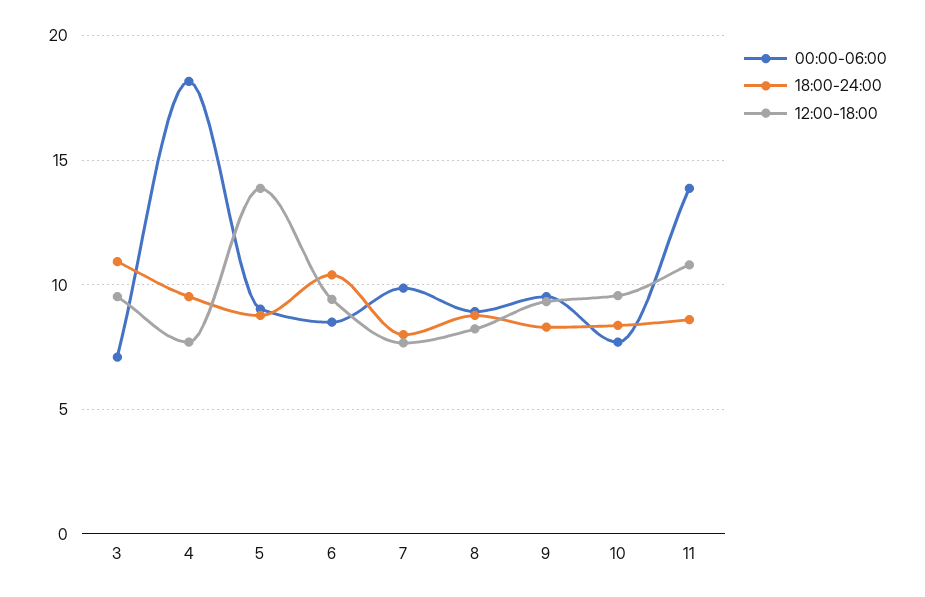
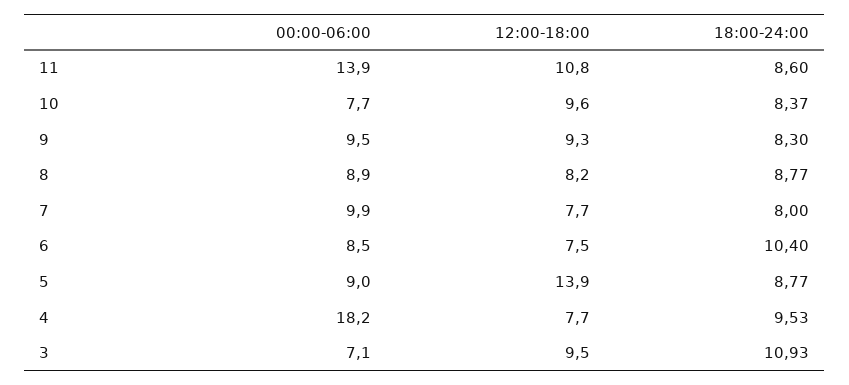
12:00-18:00, 6: 9.5 -> 7.5

